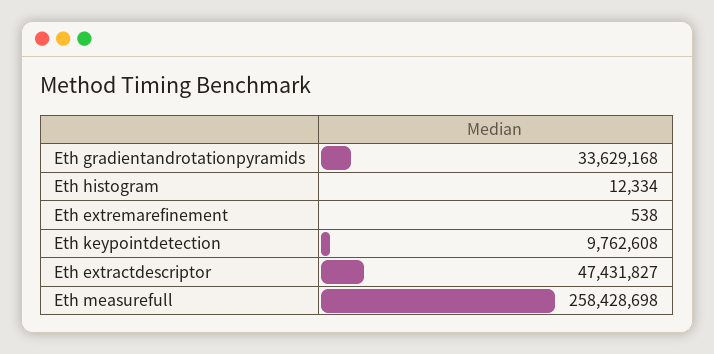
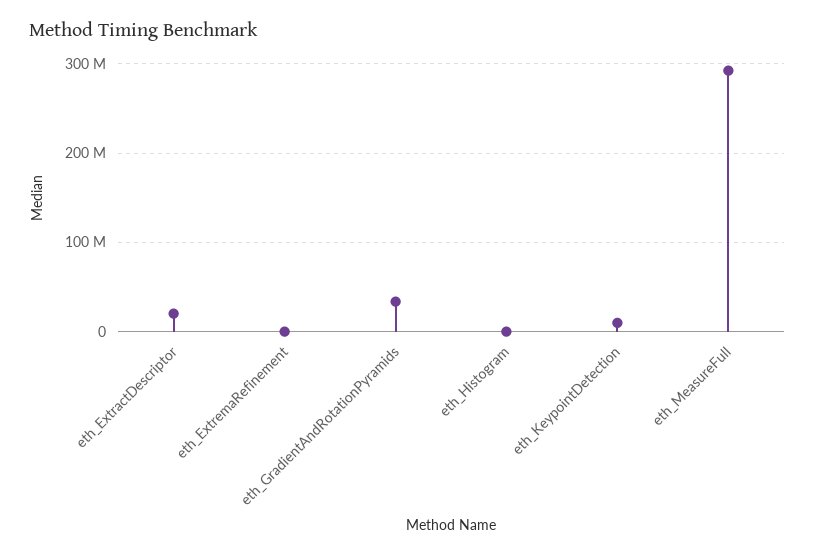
Eth extractdescriptor: 47431827 -> 20000000
Eth measurefull: 258428698 -> 290000000

